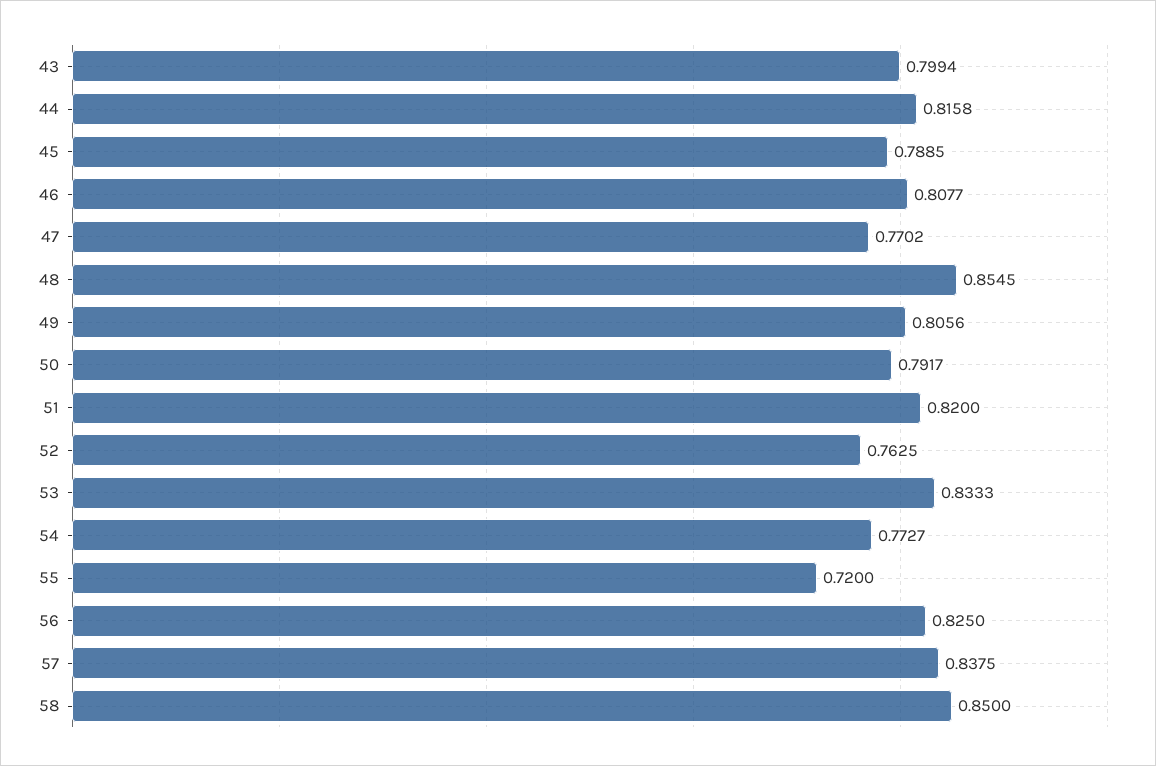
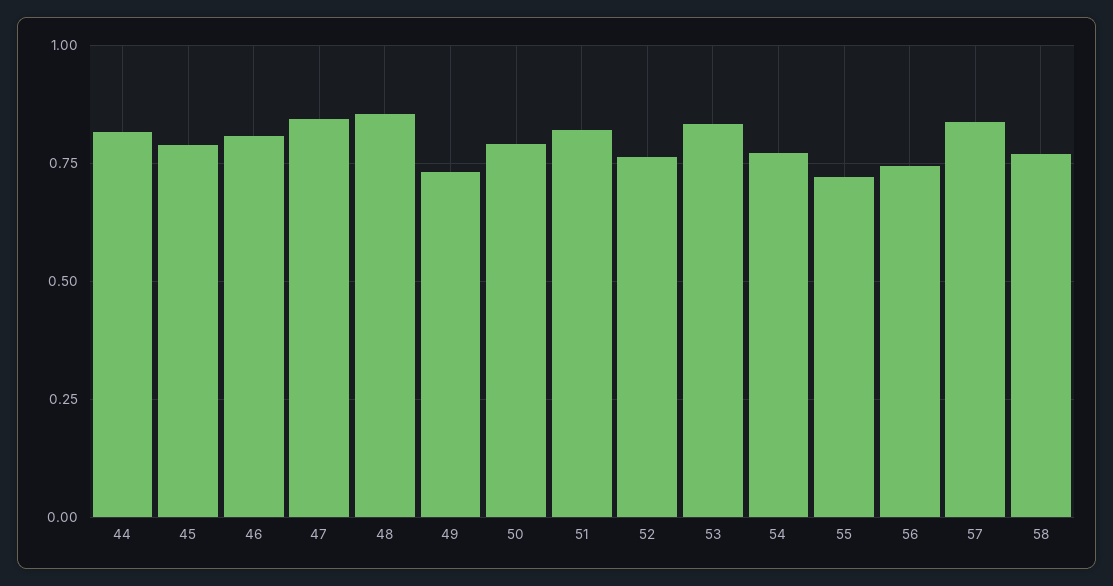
43: 0.7994 -> none
47: 0.7702 -> 0.85
49: 0.8056 -> 0.725
56: 0.825 -> 0.75
58: 0.85 -> 0.775

